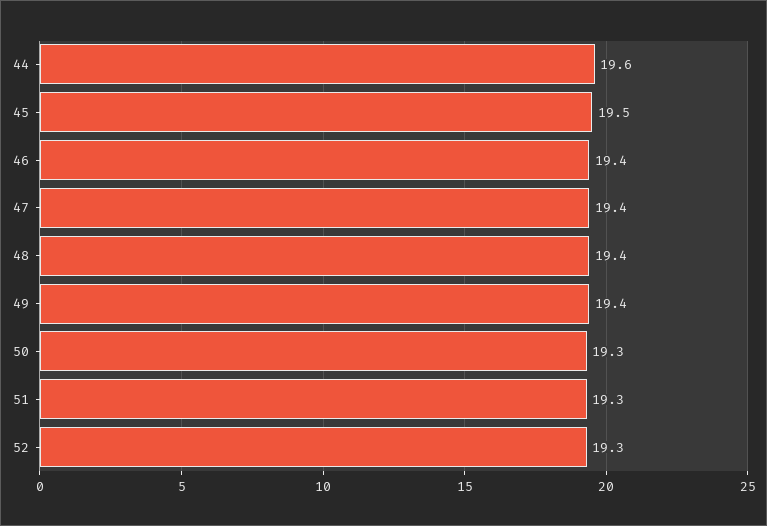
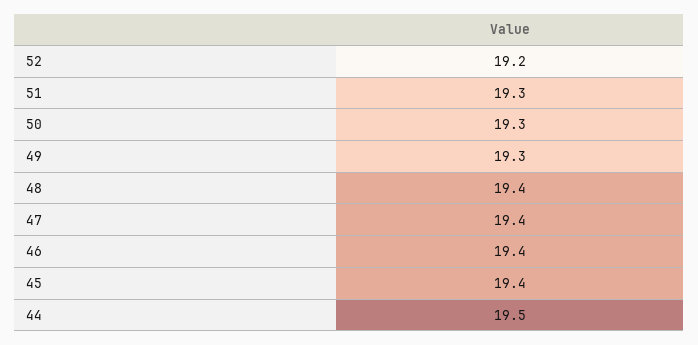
44: 19.6 -> 19.5
45: 19.5 -> 19.4
49: 19.4 -> 19.3
52: 19.3 -> 19.2

